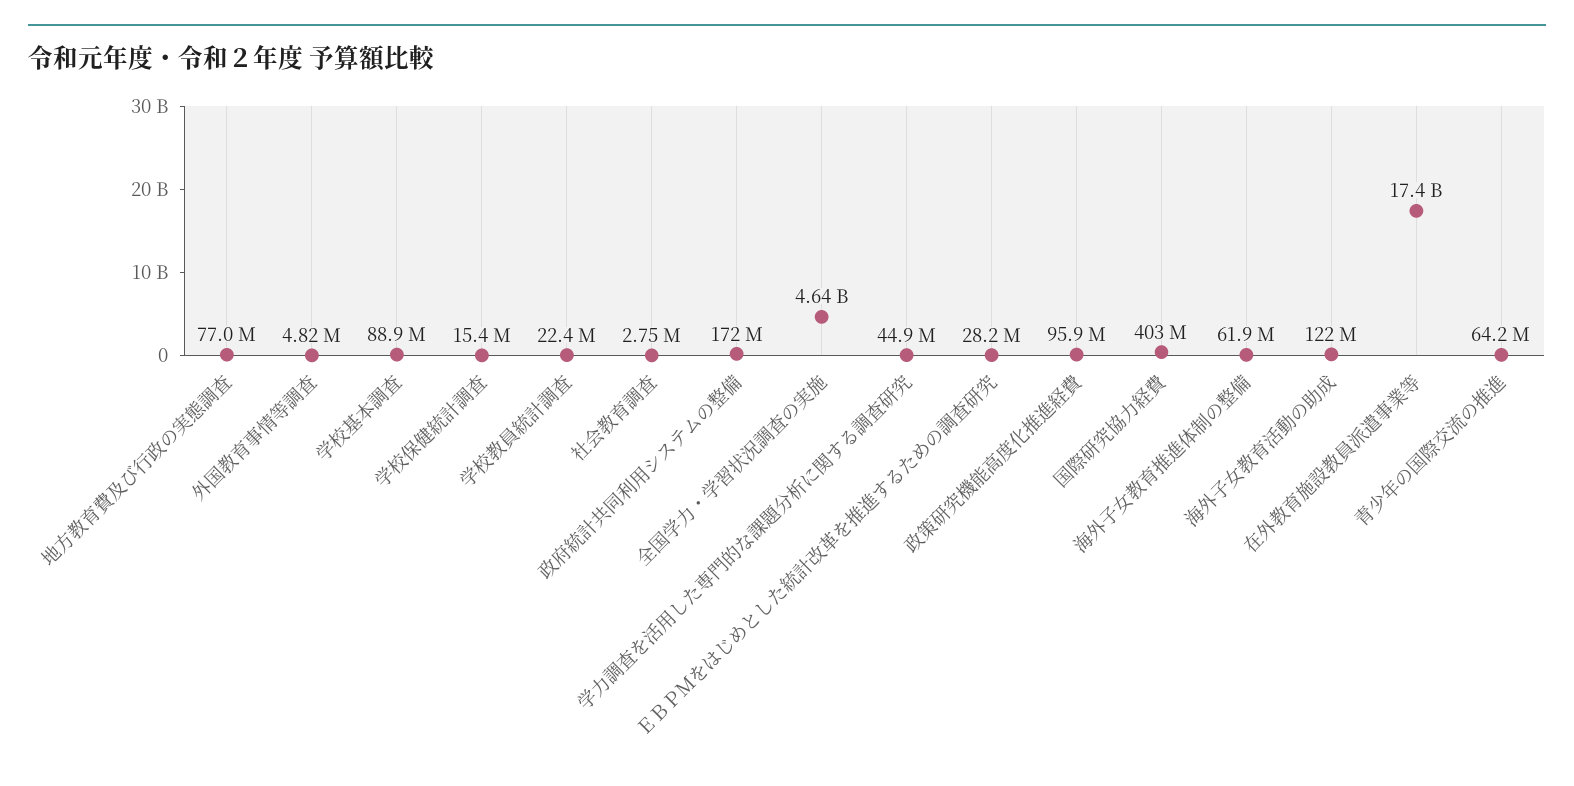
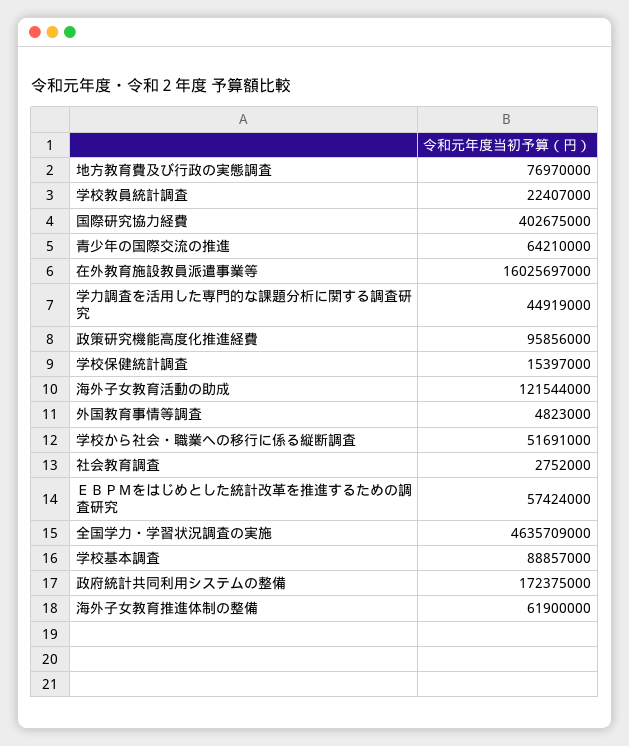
ＥＢＰＭをはじめとした統計改革を推進するための調査研究: 28200000 -> 57424000
在外教育施設教員派遣事業等: 17400000000 -> 16025697000
学校から社会・職業への移行に係る縦断調査: none -> 51691000

